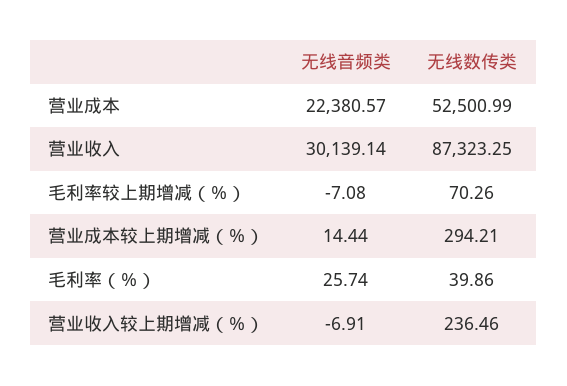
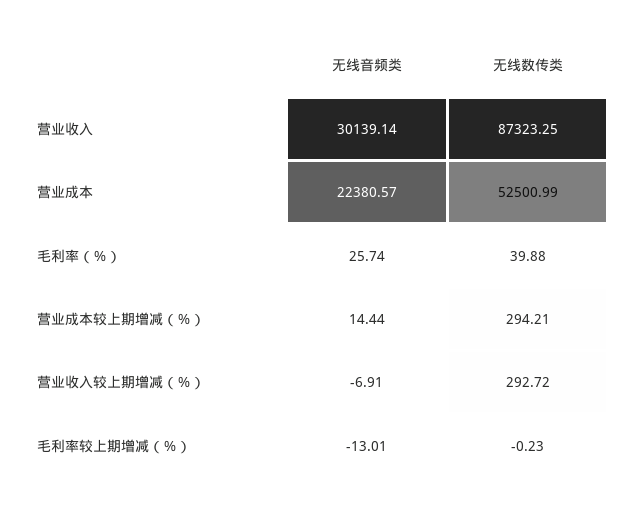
无线音频类, 毛利率较上期增减（％）: -7.08 -> -13.01
无线数传类, 毛利率较上期增减（％）: 70.26 -> -0.23
无线数传类, 毛利率（％）: 39.86 -> 39.88
无线数传类, 营业收入较上期增减（％）: 236.46 -> 292.72

